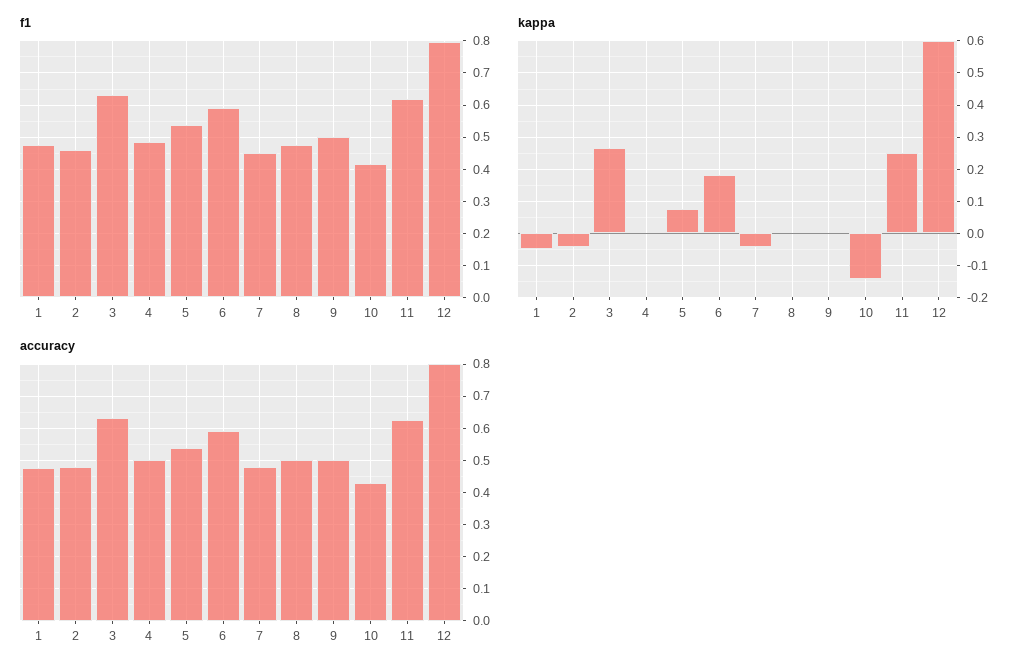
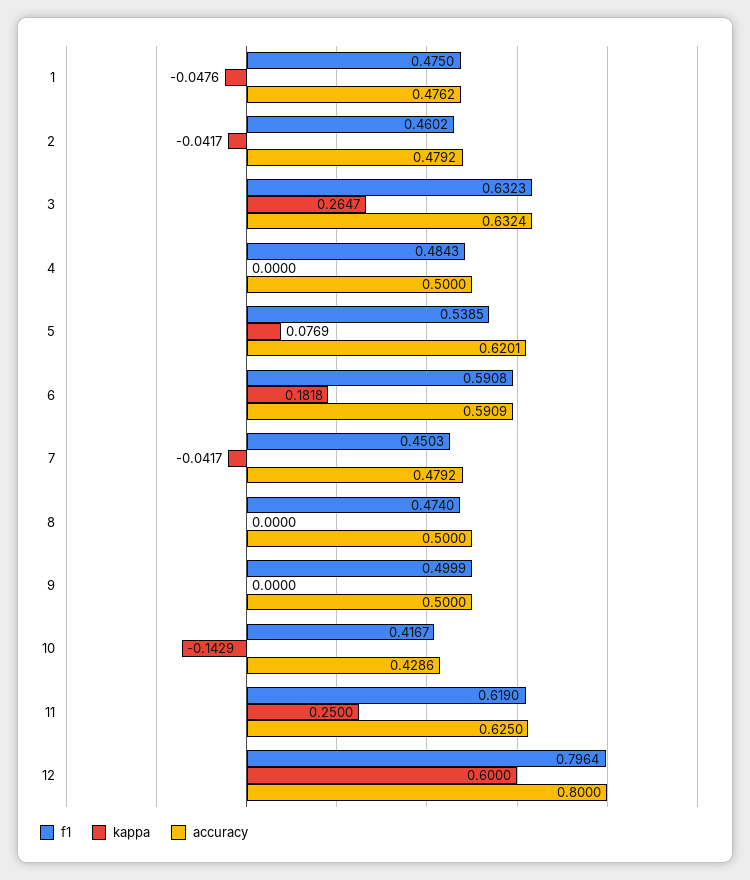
accuracy, 5: 0.54 -> 0.6201

